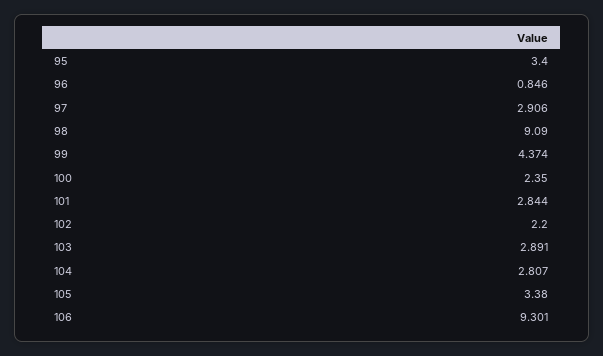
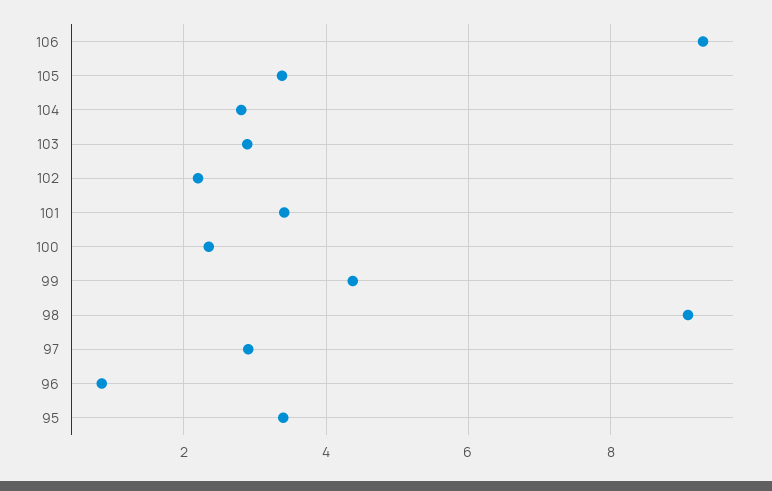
101: 2.844 -> 3.4

